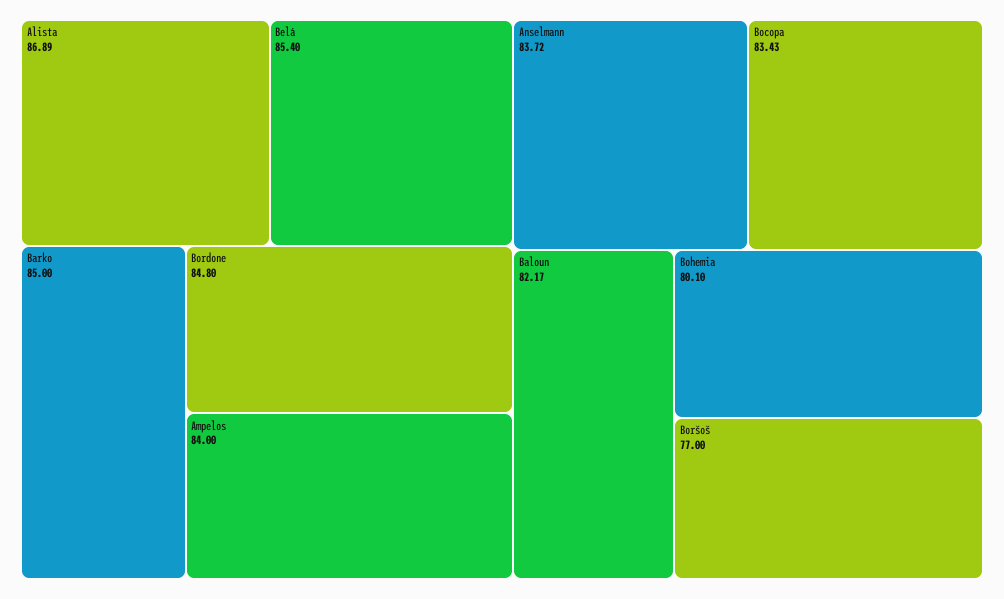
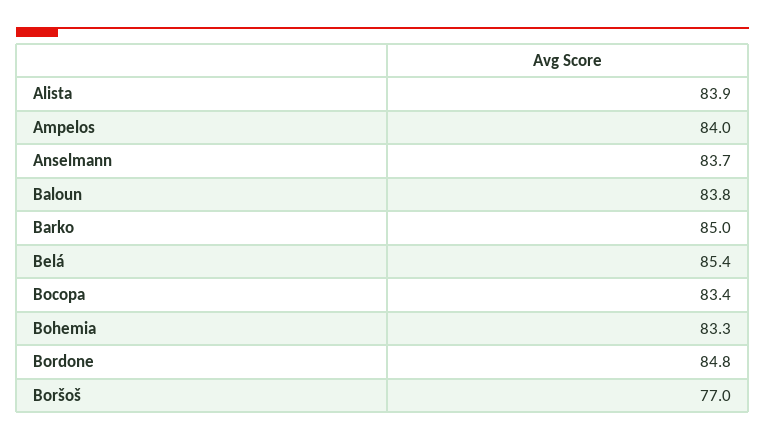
Alista: 86.89 -> 83.9
Baloun: 82.17 -> 83.8
Bohemia: 80.1 -> 83.3

